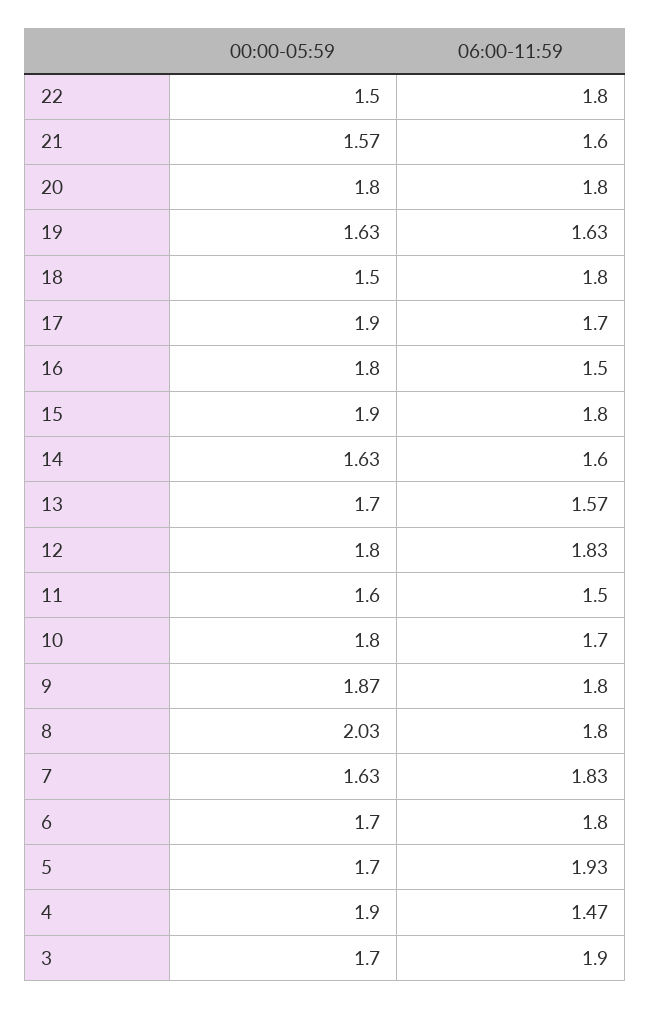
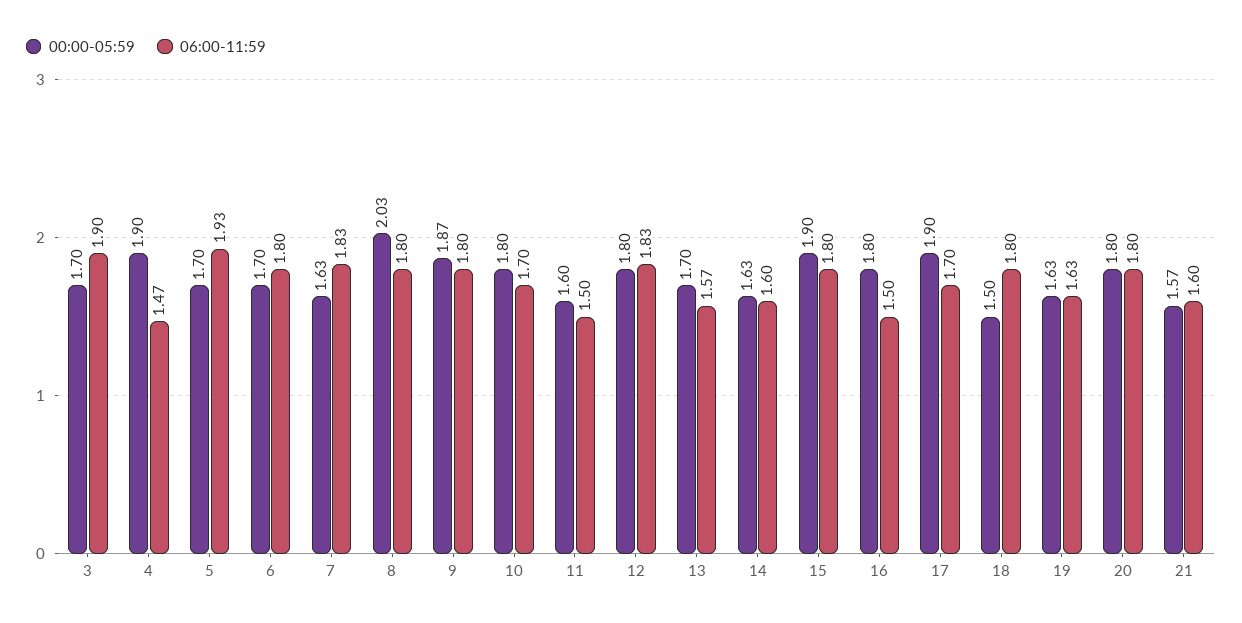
00:00-05:59, 22: 1.5 -> none
06:00-11:59, 22: 1.8 -> none

